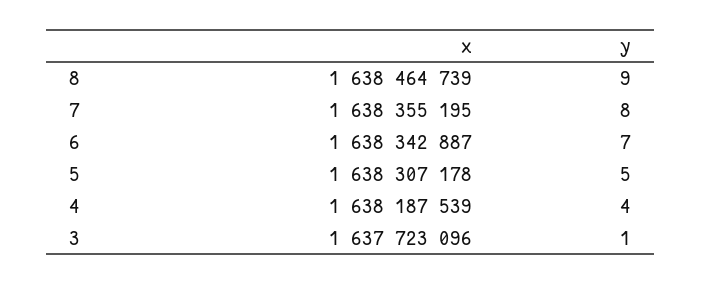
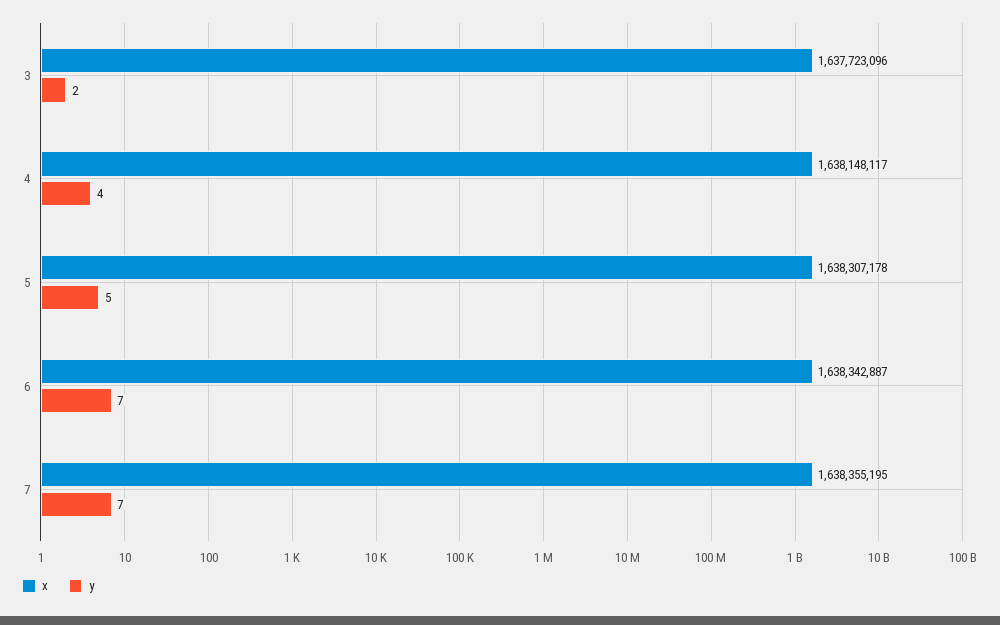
x, 8: 1638464739 -> none
y, 8: 9 -> none
y, 7: 8 -> 7
x, 4: 1638187539 -> 1638148117
y, 3: 1 -> 2

